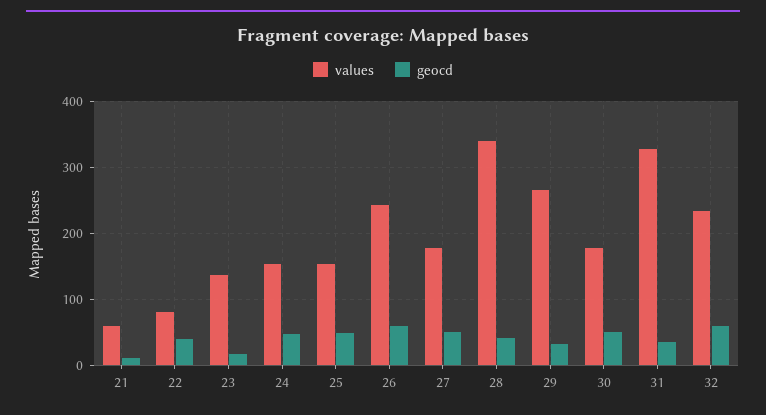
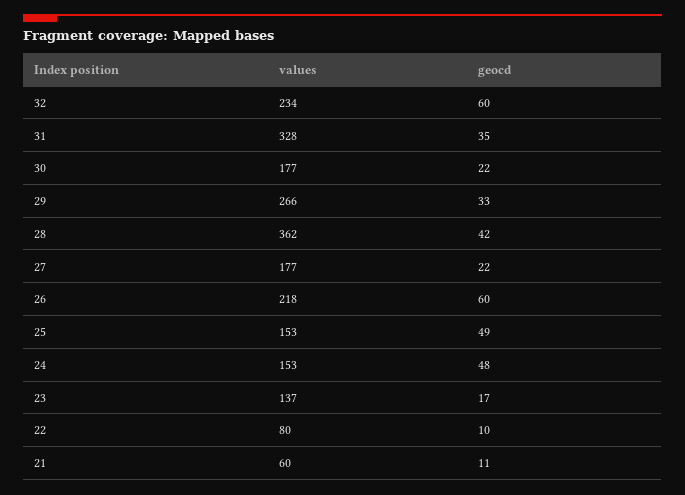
geocd, 22: 40 -> 10
values, 26: 240 -> 218
geocd, 27: 50 -> 22
values, 28: 340 -> 362
geocd, 30: 50 -> 22

